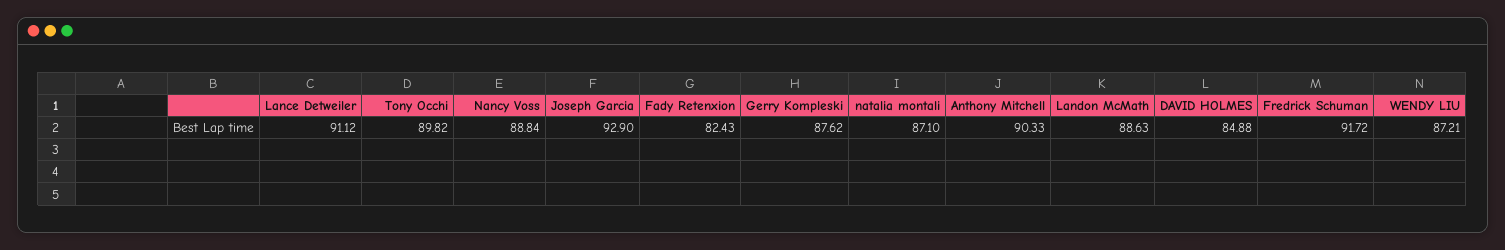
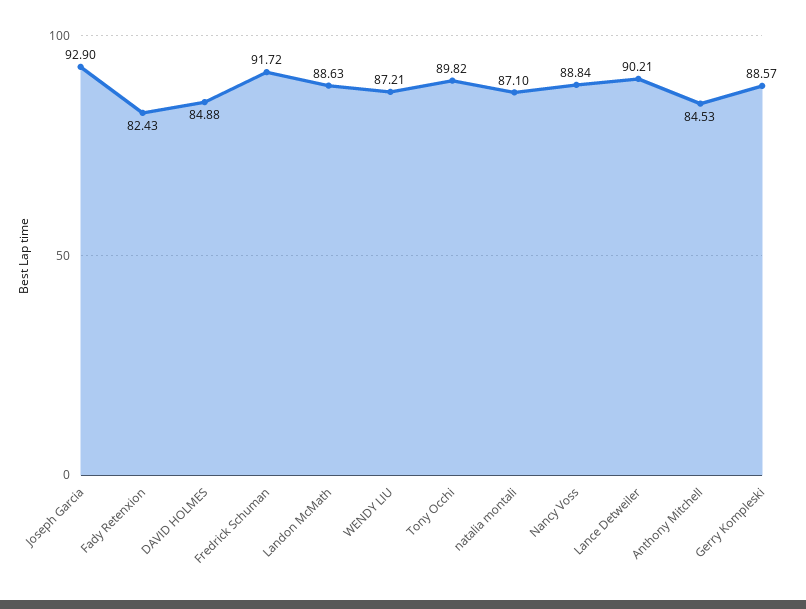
Lance Detweiler: 91.12 -> 90.21
Gerry Kompleski: 87.62 -> 88.57
Anthony Mitchell: 90.33 -> 84.53

